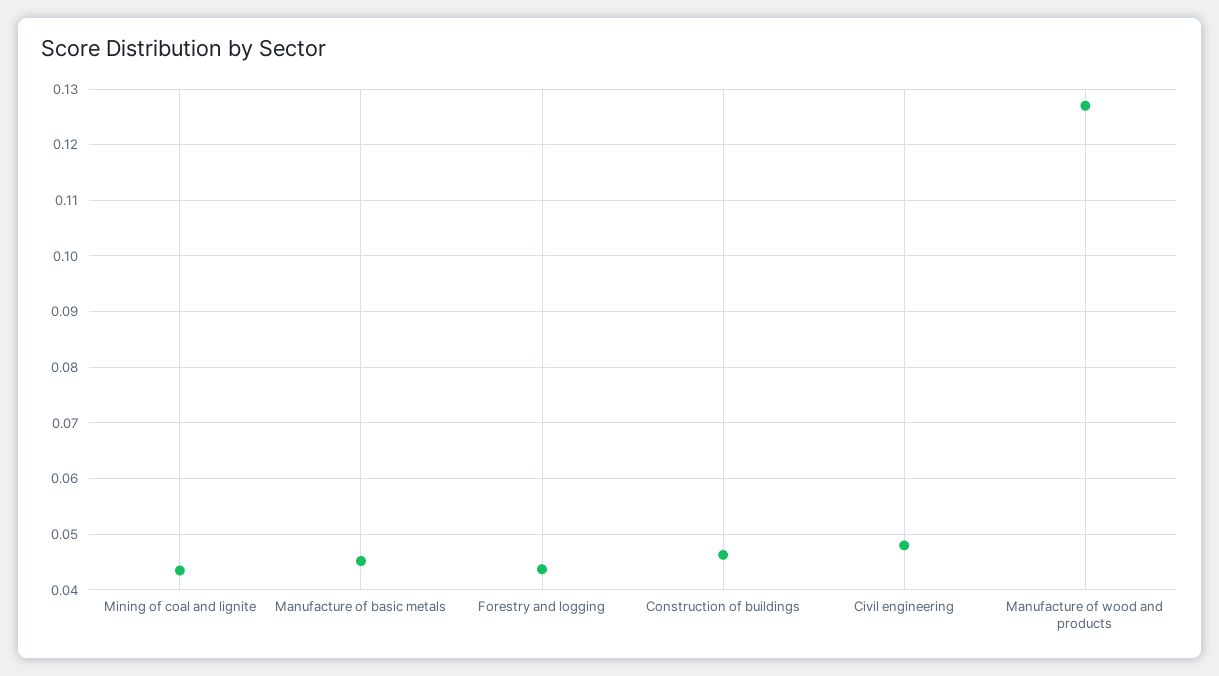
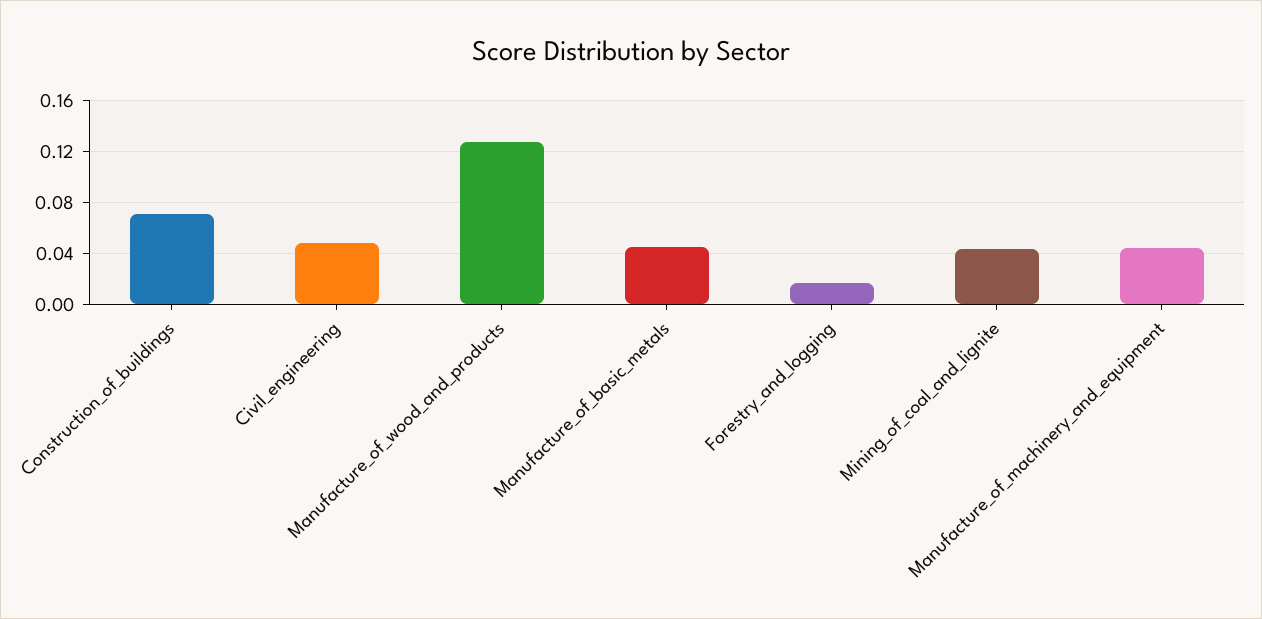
Forestry and logging: 0.044 -> 0.015
Construction of buildings: 0.046 -> 0.07
Manufacture_of_machinery_and_equipment: none -> 0.045

